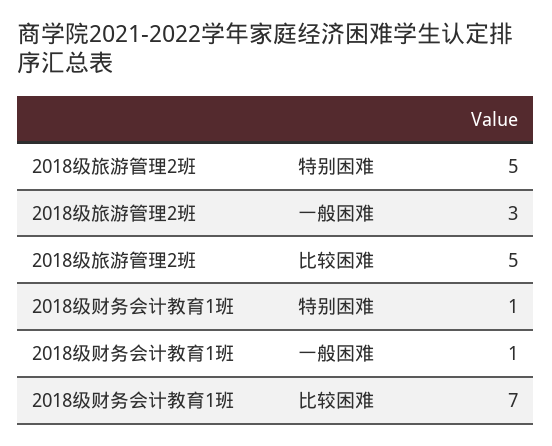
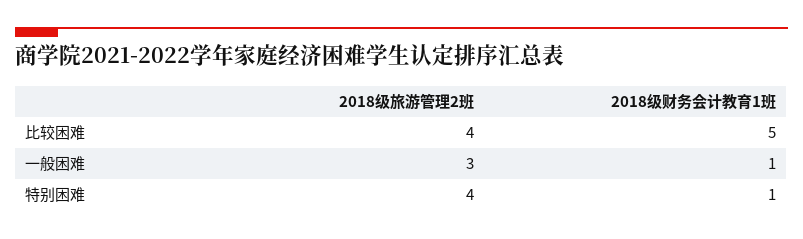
2018级旅游管理2班, 特别困难: 5 -> 4
2018级旅游管理2班, 比较困难: 5 -> 4
2018级财务会计教育1班, 比较困难: 7 -> 5

